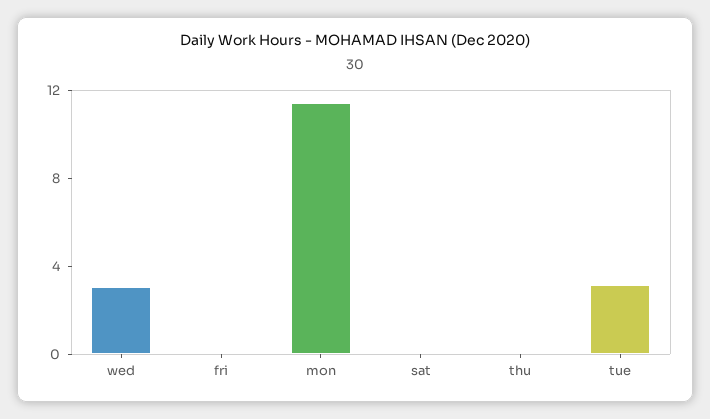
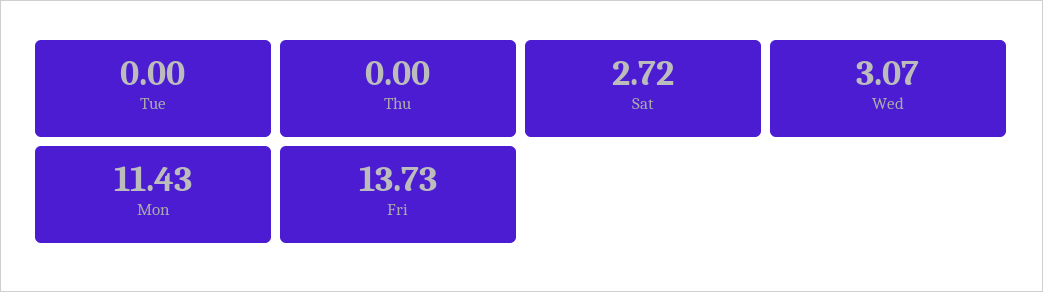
fri: 0 -> 13.73
sat: 0 -> 2.72
tue: 3 -> 0

